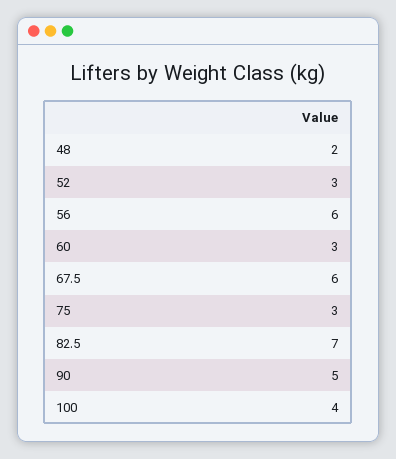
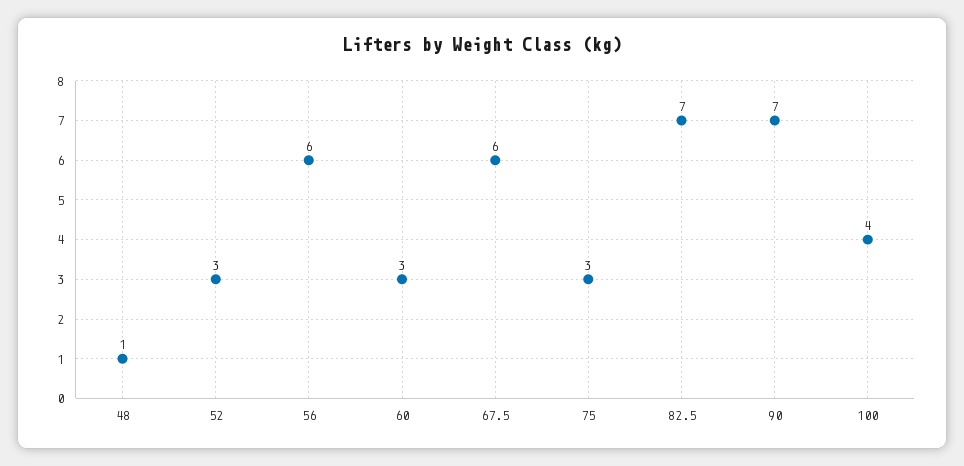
48: 2 -> 1
90: 5 -> 7

